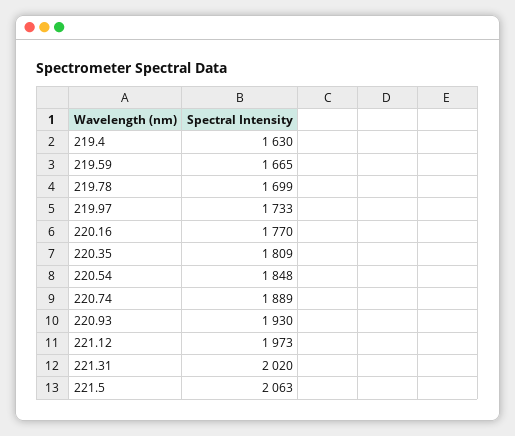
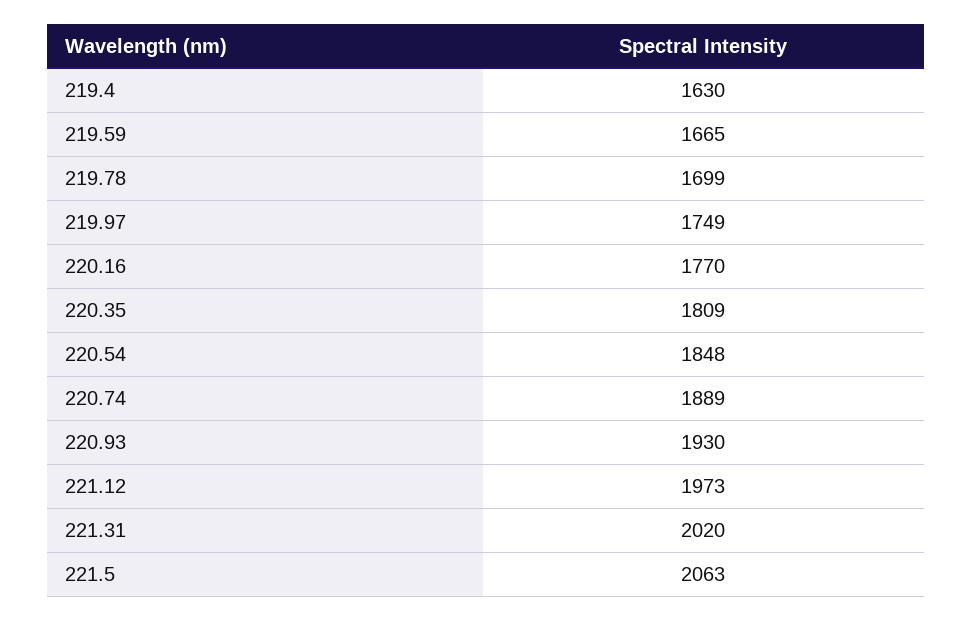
219.97: 1733 -> 1749

